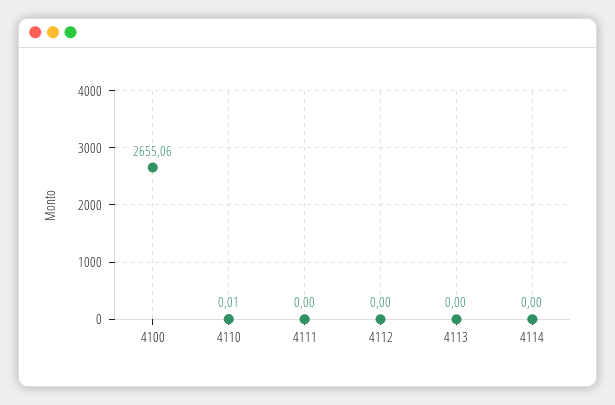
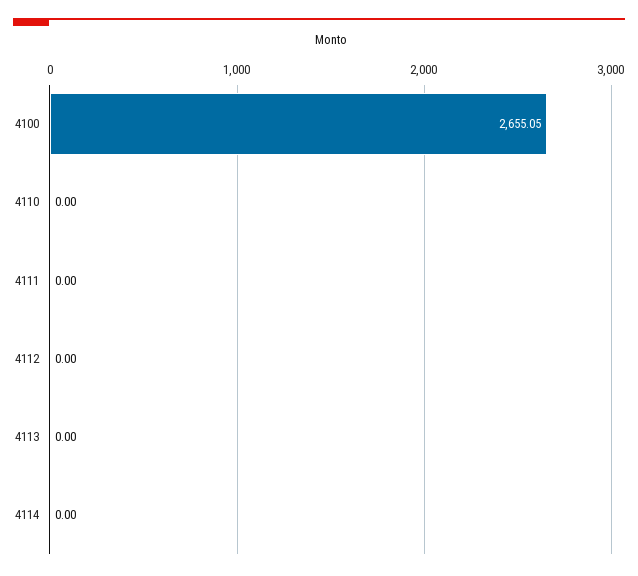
4100: 2655.06 -> 2655.05
4110: 0.01 -> 0

